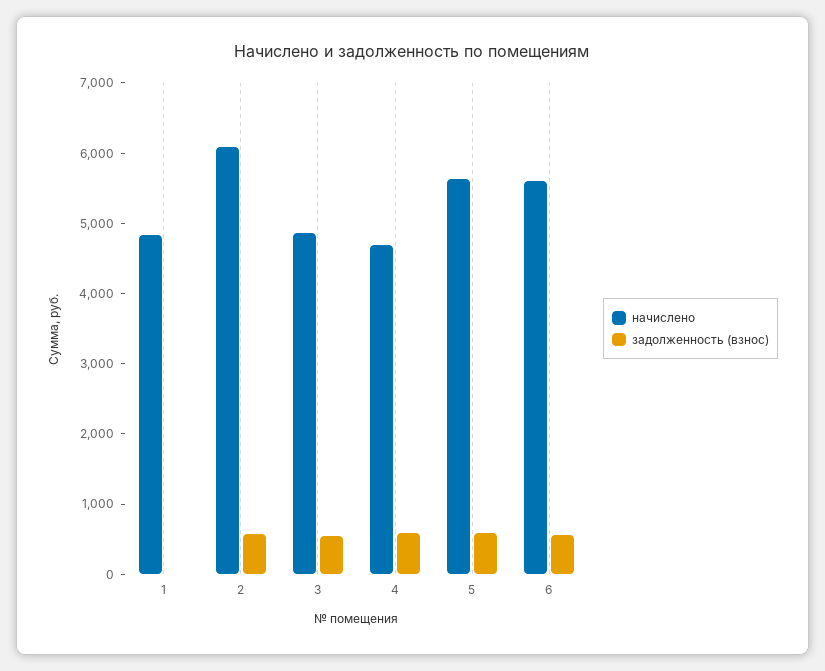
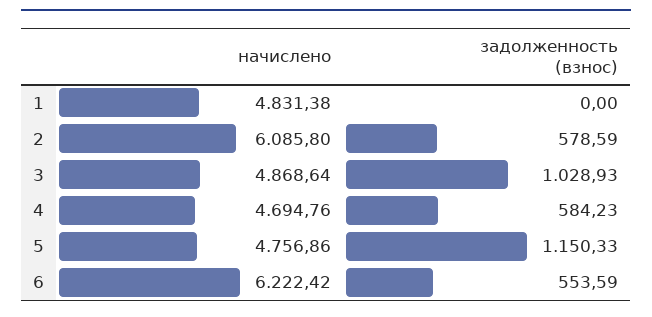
задолженность (взнос), 3: 600 -> 1028.93
начислено, 5: 5600 -> 4756.86
задолженность (взнос), 5: 600 -> 1150.33
начислено, 6: 5600 -> 6222.42

